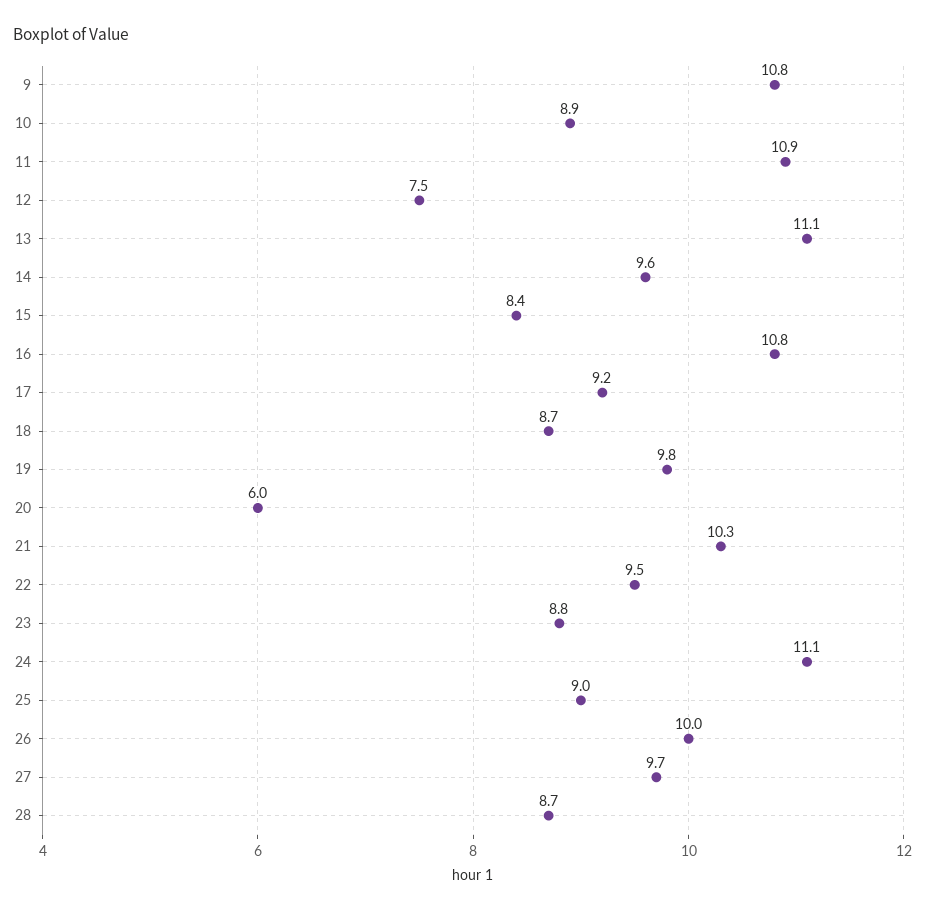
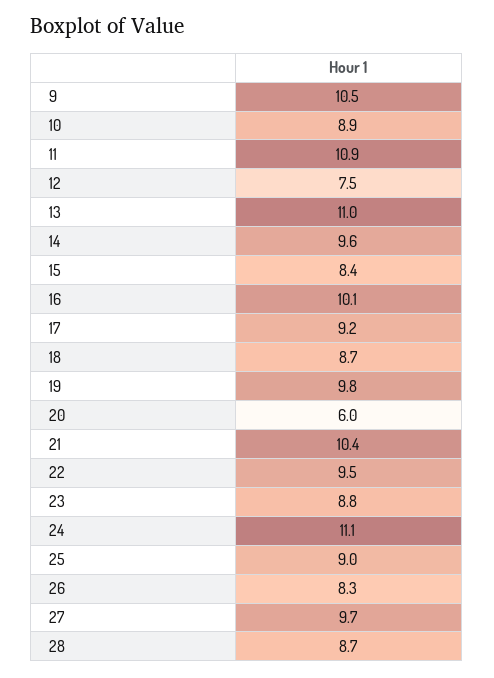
9: 10.8 -> 10.5
13: 11.1 -> 11
16: 10.8 -> 10.1
21: 10.3 -> 10.4
26: 10 -> 8.3

